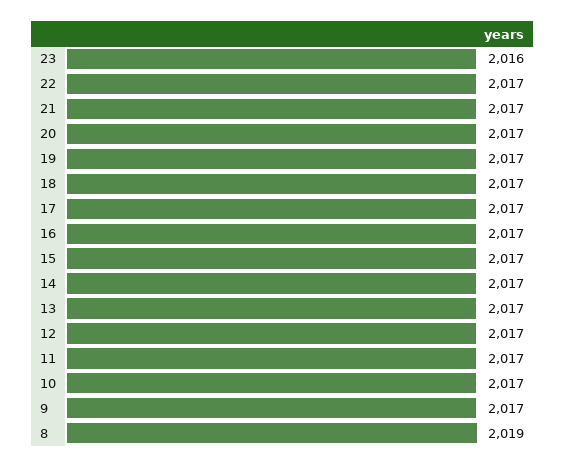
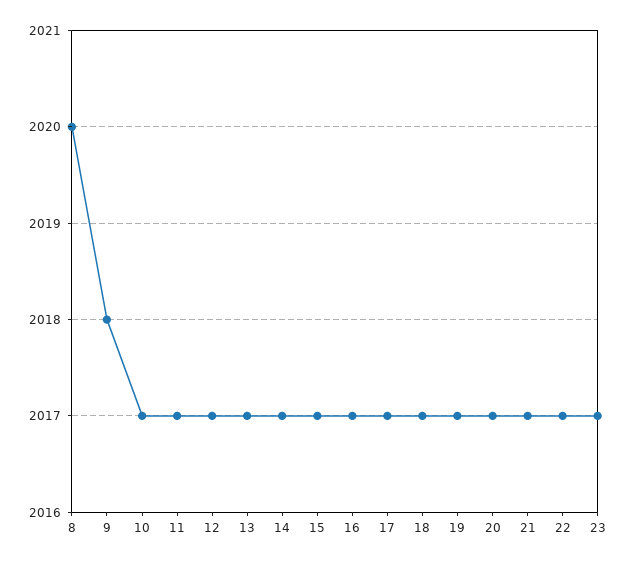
23: 2016 -> 2017
9: 2017 -> 2018
8: 2019 -> 2020

